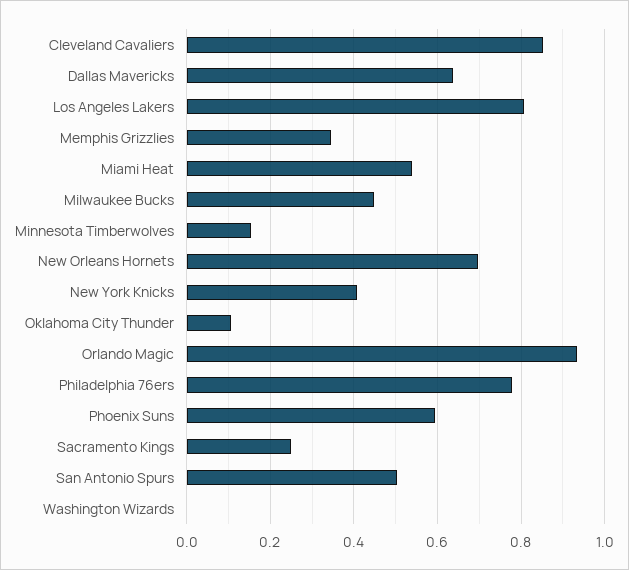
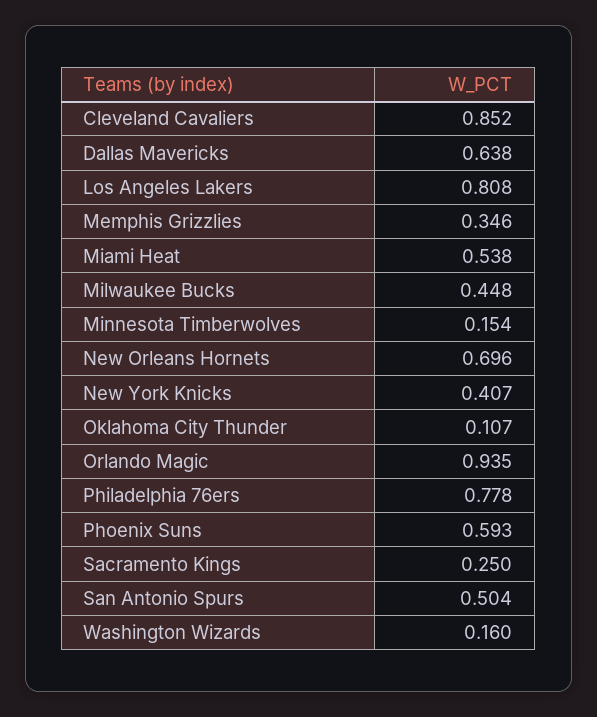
Washington Wizards: 0 -> 0.16

